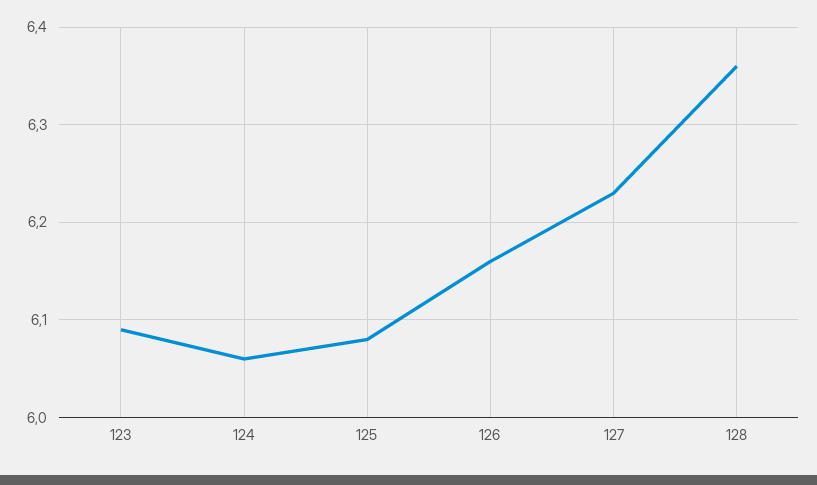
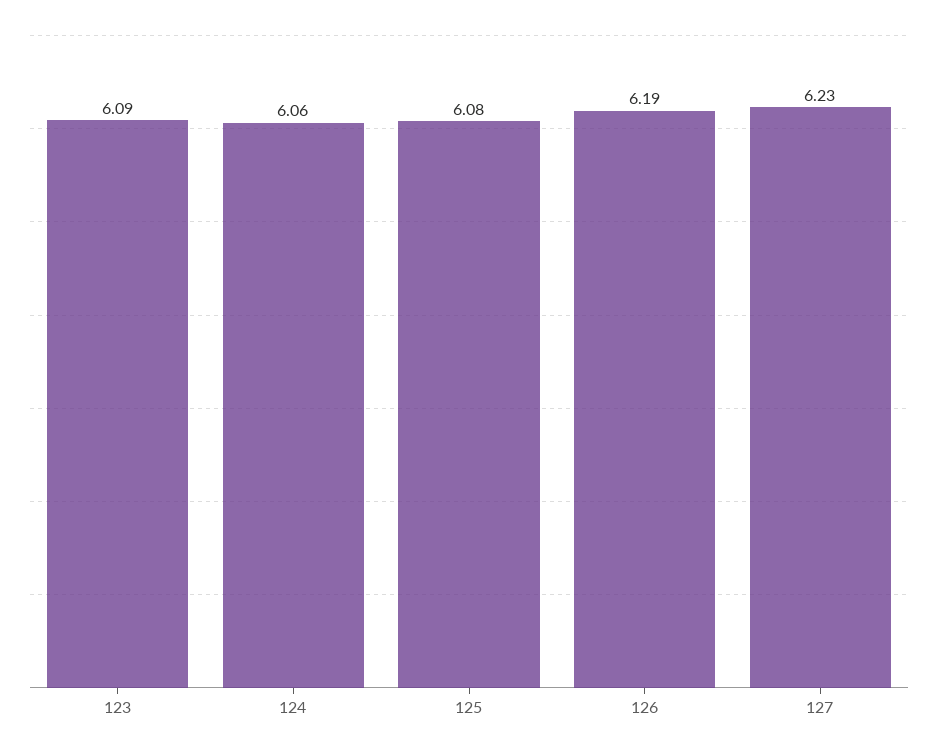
126: 6.16 -> 6.19
128: 6.36 -> none

